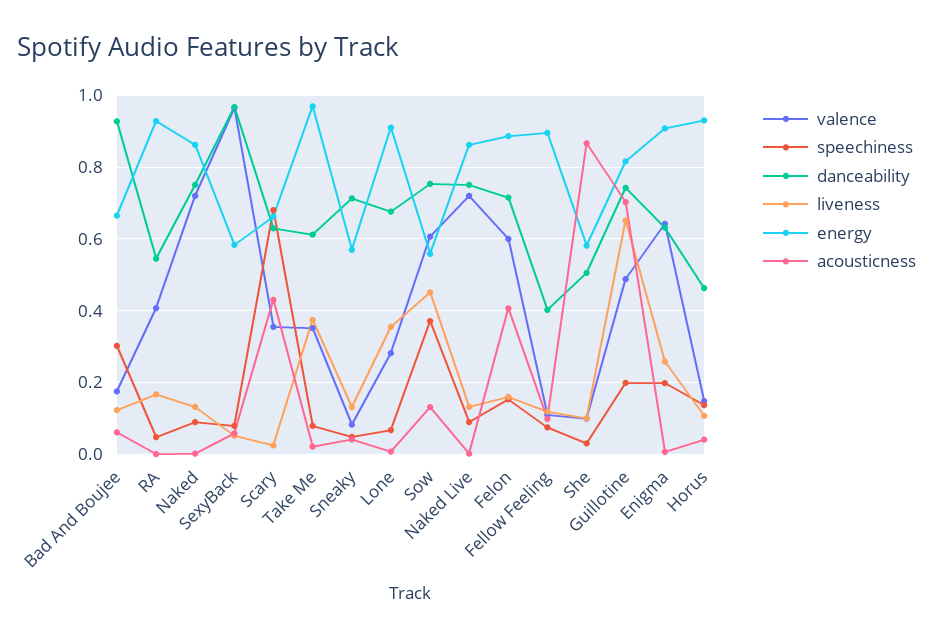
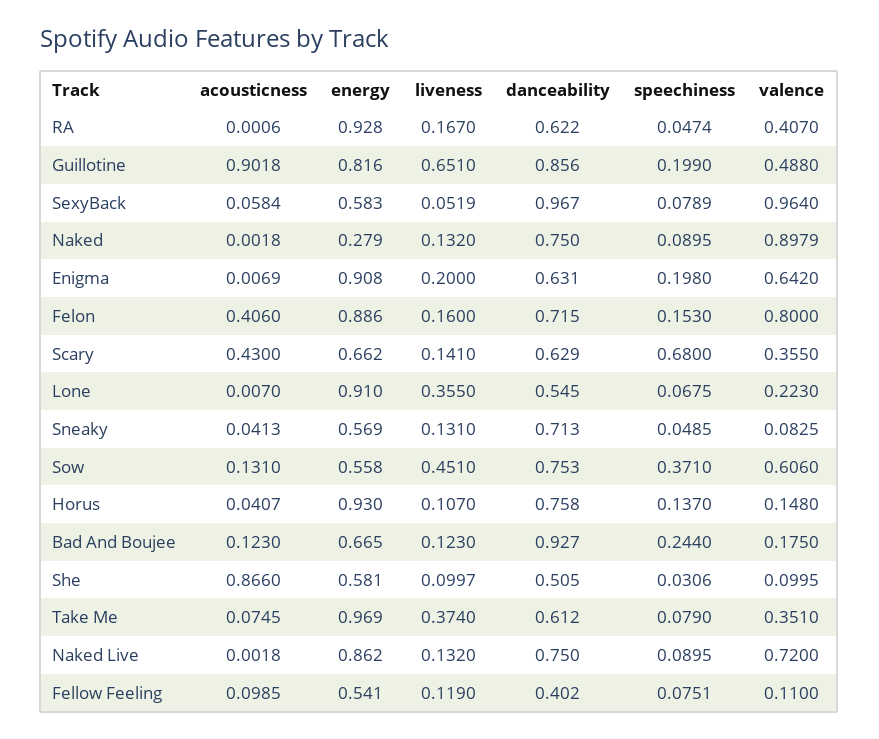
speechiness, Bad And Boujee: 0.3 -> 0.244
acousticness, Bad And Boujee: 0.06 -> 0.123
danceability, RA: 0.54 -> 0.622
valence, Naked: 0.72 -> 0.8979
energy, Naked: 0.86 -> 0.279
liveness, Scary: 0.02 -> 0.141
acousticness, Take Me: 0.02 -> 0.0745
valence, Lone: 0.28 -> 0.223
danceability, Lone: 0.68 -> 0.545
valence, Felon: 0.6 -> 0.8
energy, Fellow Feeling: 0.9 -> 0.541
danceability, Guillotine: 0.74 -> 0.856
acousticness, Guillotine: 0.7 -> 0.9018
liveness, Enigma: 0.26 -> 0.2
danceability, Horus: 0.46 -> 0.758

